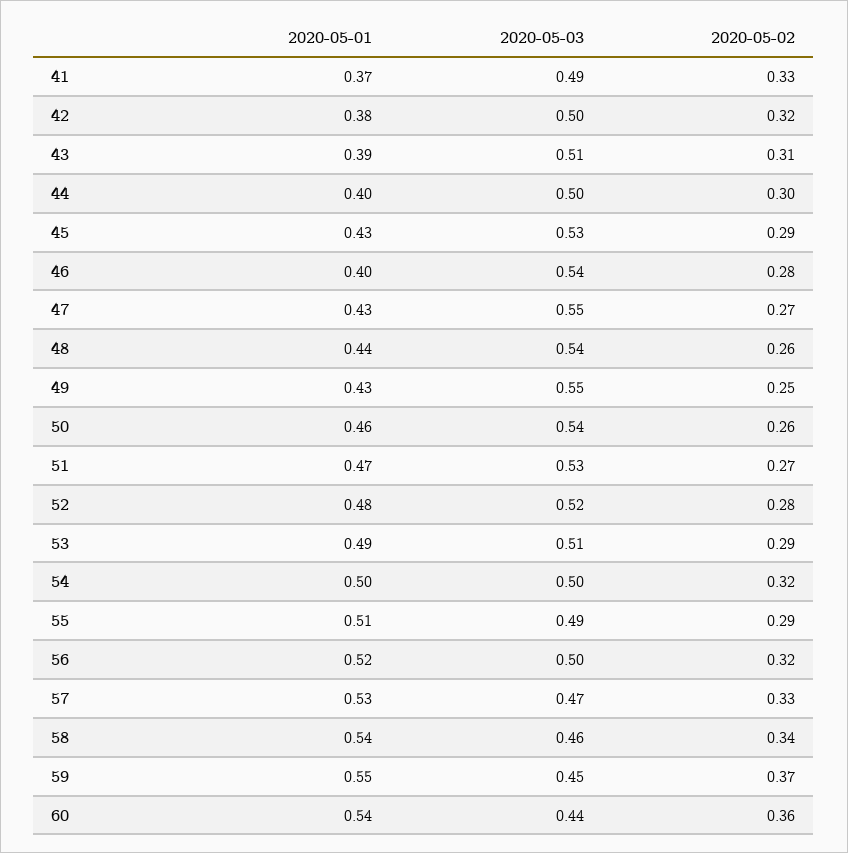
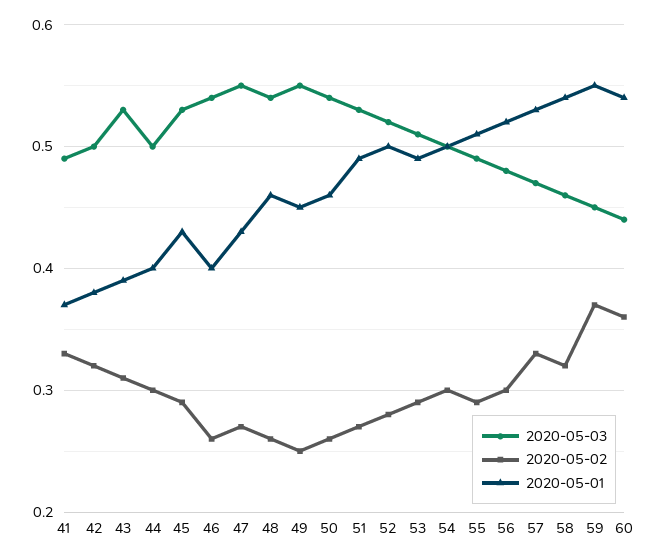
2020-05-03, 43: 0.51 -> 0.53
2020-05-02, 46: 0.28 -> 0.26
2020-05-01, 48: 0.44 -> 0.46
2020-05-01, 49: 0.43 -> 0.45
2020-05-01, 51: 0.47 -> 0.49
2020-05-01, 52: 0.48 -> 0.5
2020-05-02, 54: 0.32 -> 0.3
2020-05-03, 56: 0.5 -> 0.48
2020-05-02, 56: 0.32 -> 0.3
2020-05-02, 58: 0.34 -> 0.32

